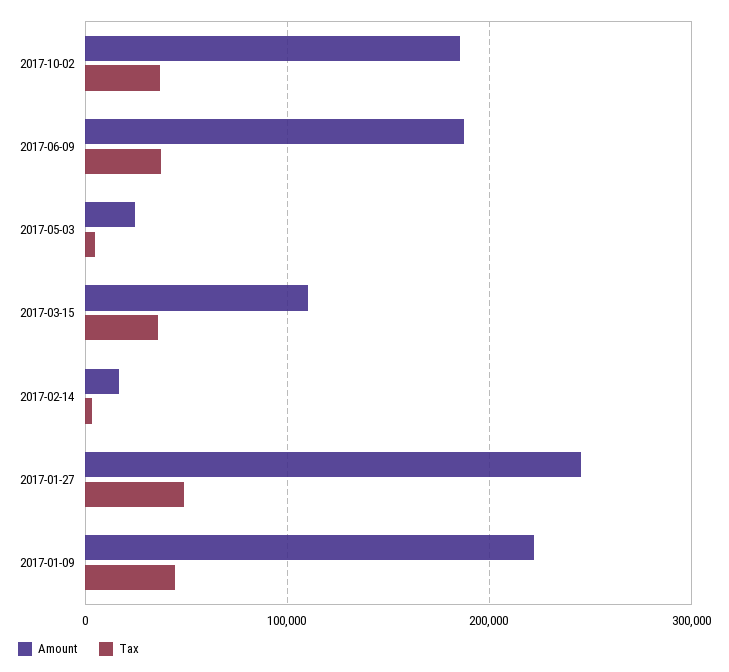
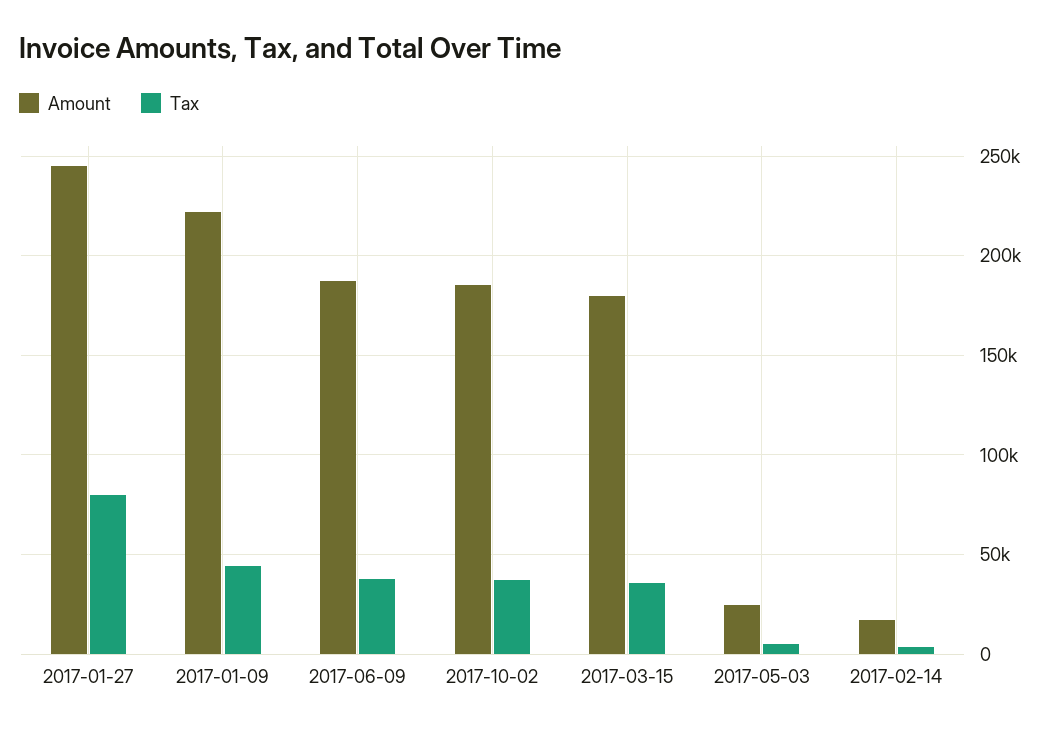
Amount, 2017-03-15: 110000 -> 180000
Tax, 2017-01-27: 50000 -> 80000

